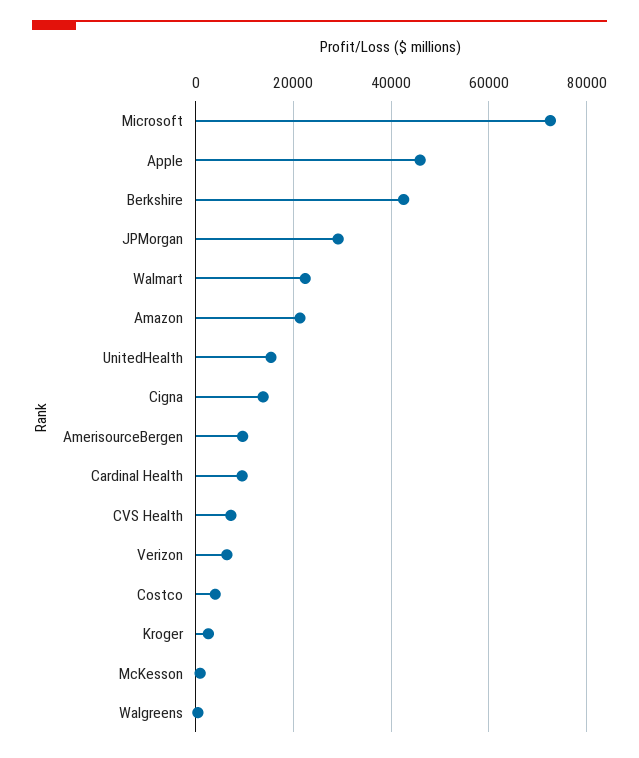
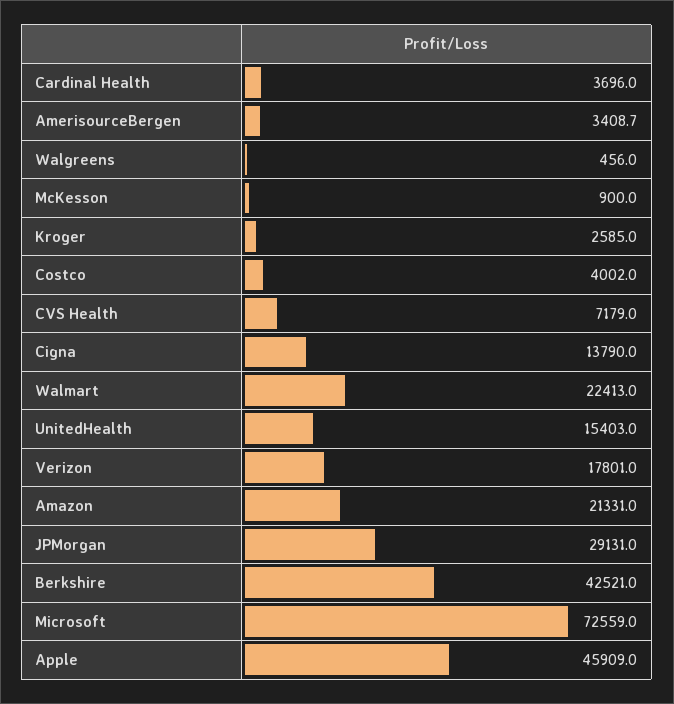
AmerisourceBergen: 10000 -> 3408.7
Cardinal Health: 10000 -> 3696
Verizon: 6000 -> 17801

